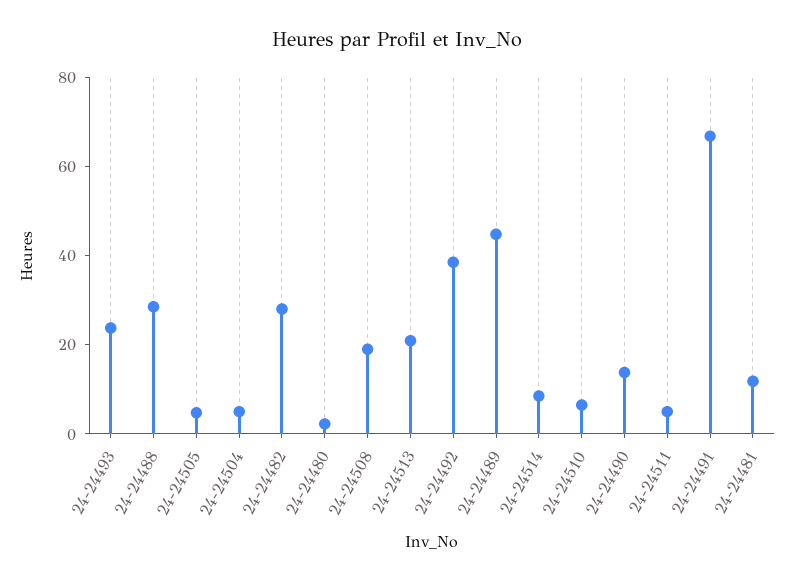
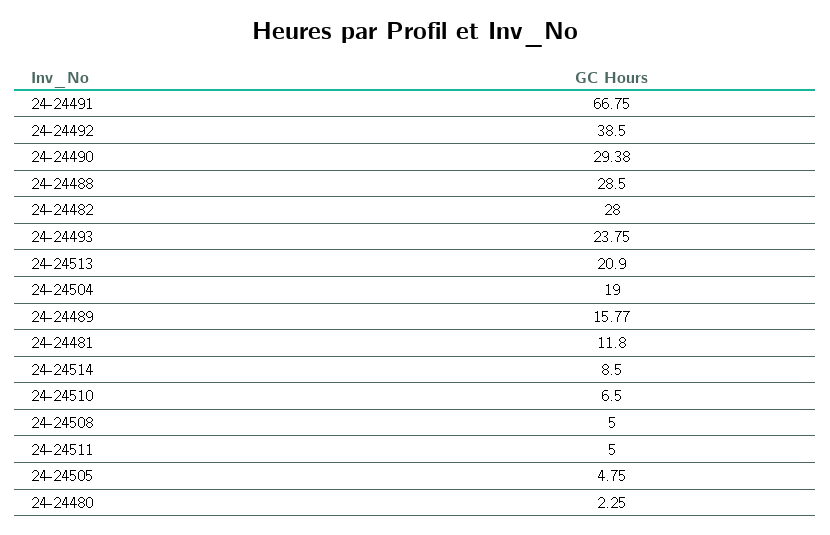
24-24504: 5 -> 19
24-24508: 20 -> 5
24-24489: 45 -> 15.77
24-24490: 15 -> 29.38

